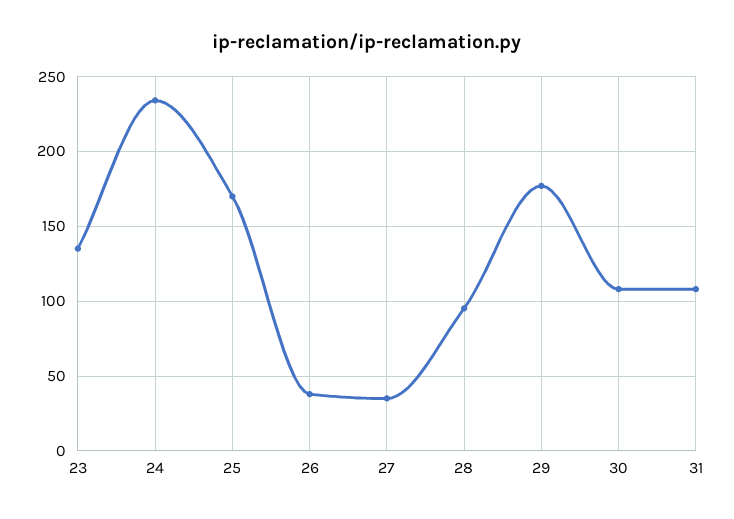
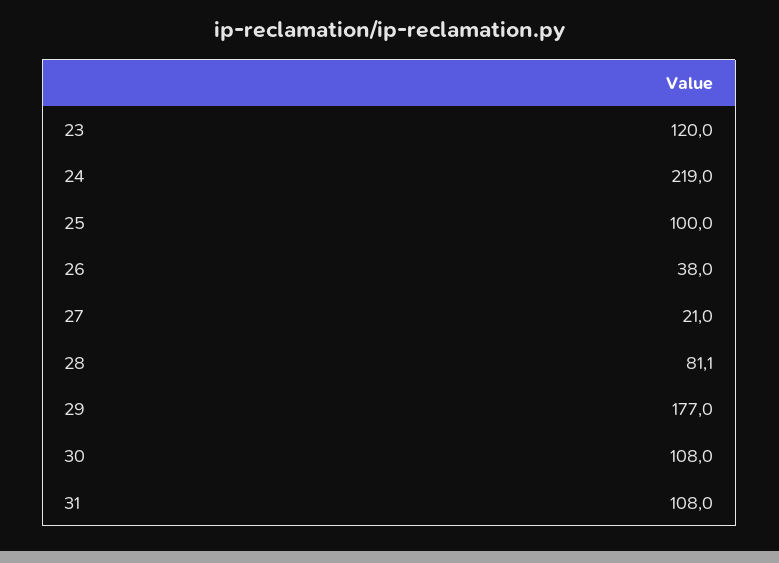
23: 135 -> 120
24: 235 -> 219
25: 170 -> 100
27: 35 -> 21
28: 95 -> 81.1

